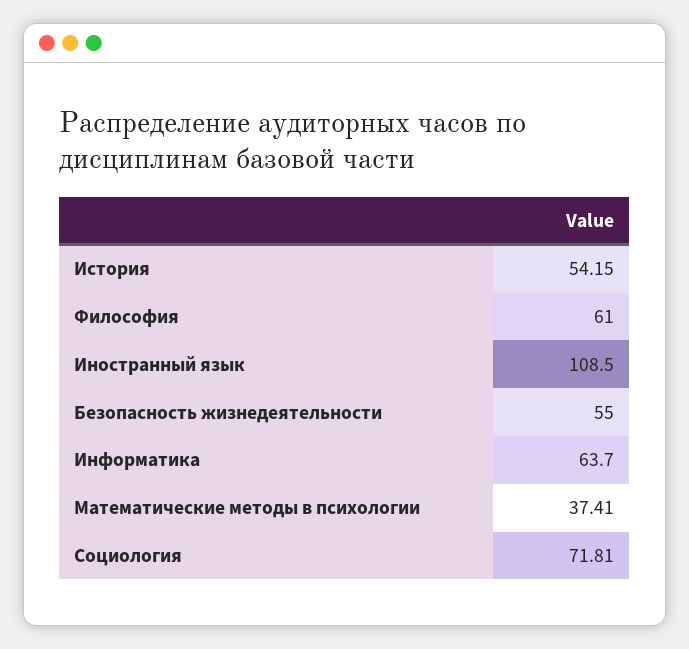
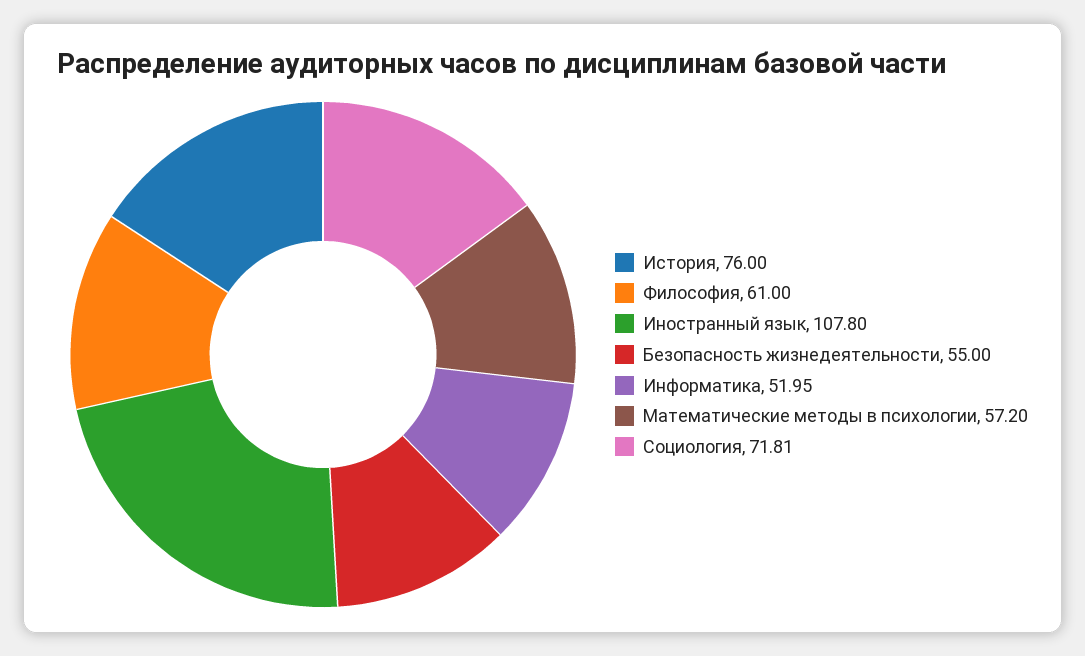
История: 54.15 -> 76
Иностранный язык: 108.5 -> 107.8
Информатика: 63.7 -> 51.95
Математические методы в психологии: 37.41 -> 57.2

